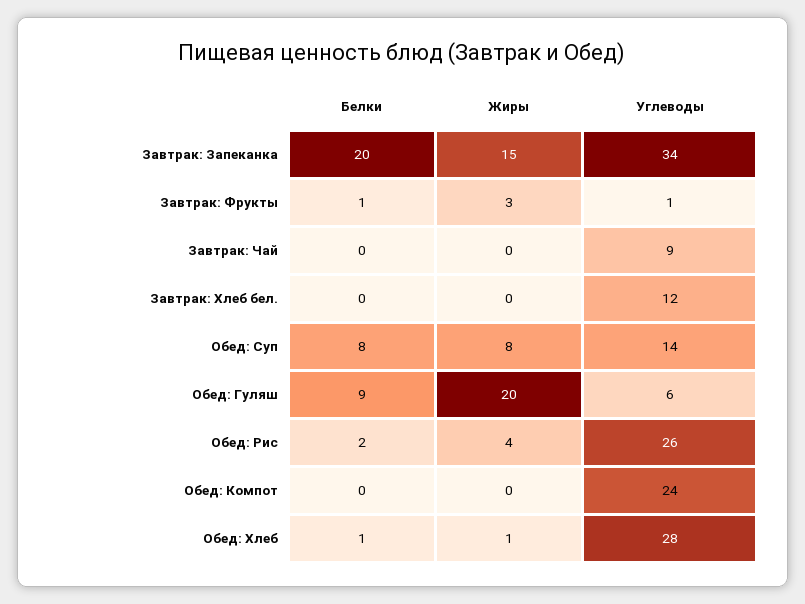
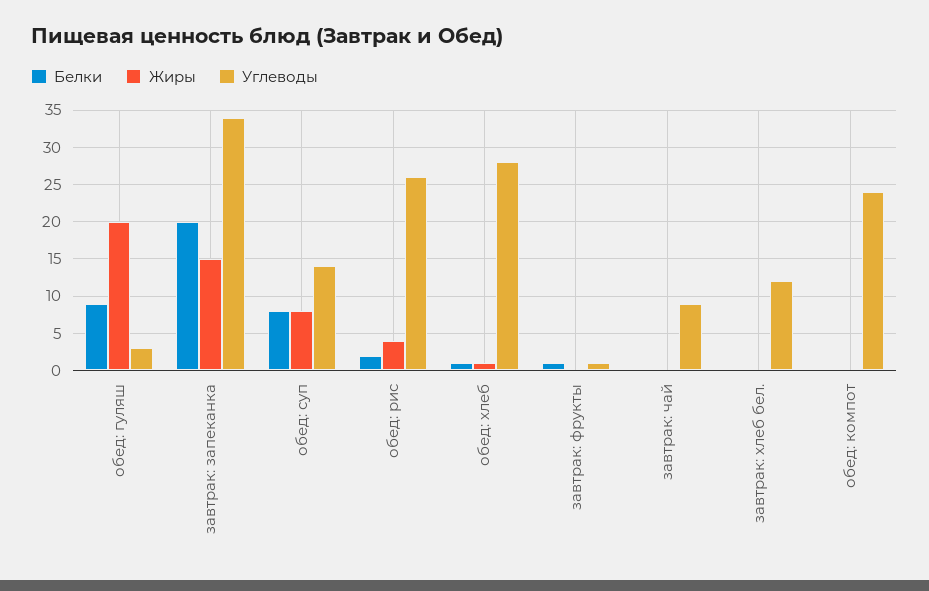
Жиры, Завтрак: Фрукты: 3 -> 0
Углеводы, Обед: Гуляш: 6 -> 3

